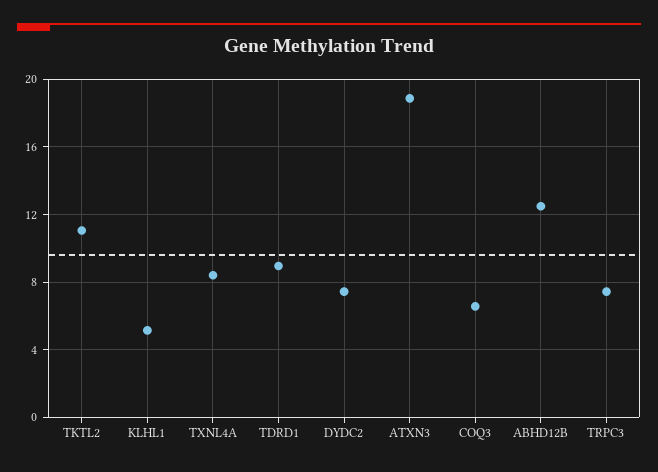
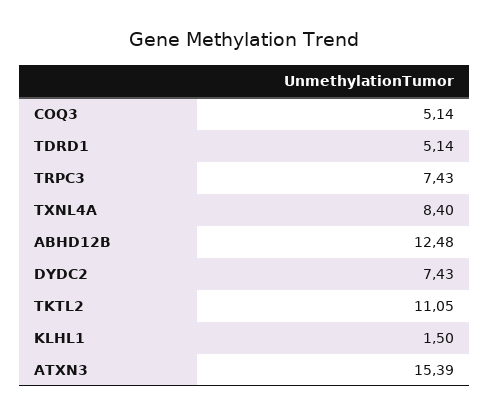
KLHL1: 5 -> 1.5
TDRD1: 9 -> 5.14
ATXN3: 19 -> 15.39
COQ3: 6.5 -> 5.14

